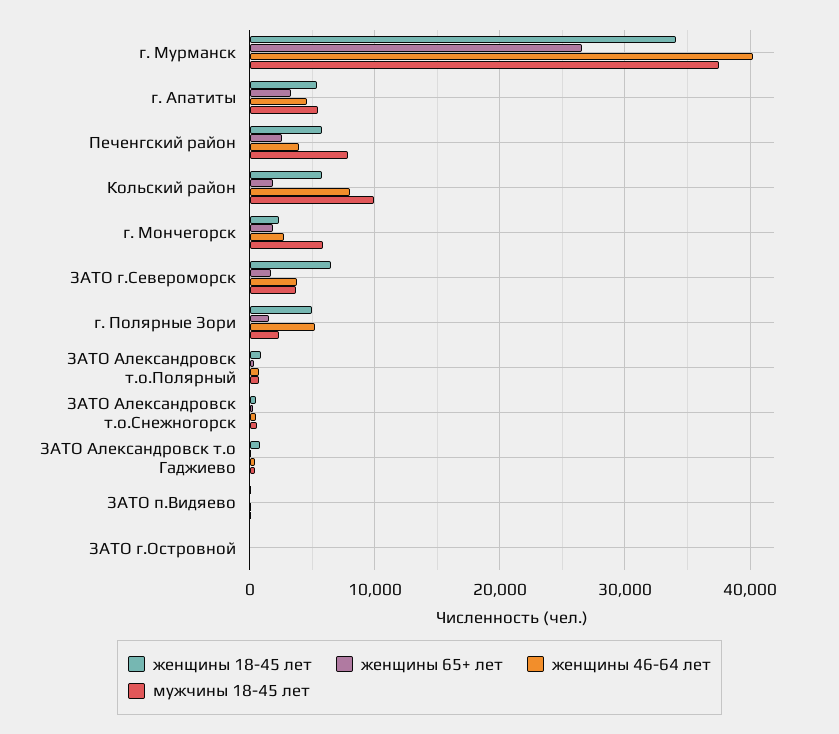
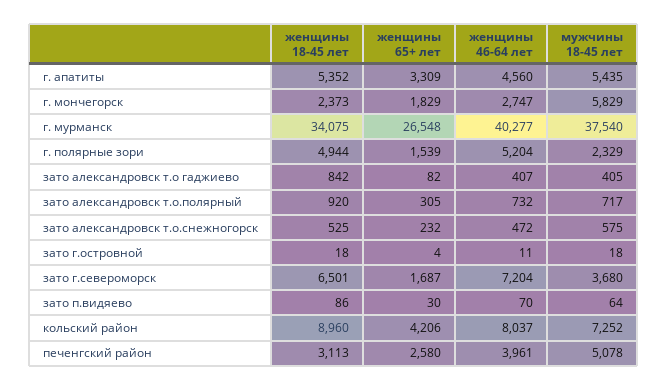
женщины 18-45 лет, Печенгский район: 6000 -> 3113
мужчины 18-45 лет, Печенгский район: 8000 -> 5078
женщины 18-45 лет, Кольский район: 6000 -> 8960
женщины 65+ лет, Кольский район: 2000 -> 4206
мужчины 18-45 лет, Кольский район: 10000 -> 7252
женщины 46-64 лет, ЗАТО г.Североморск: 4000 -> 7204

